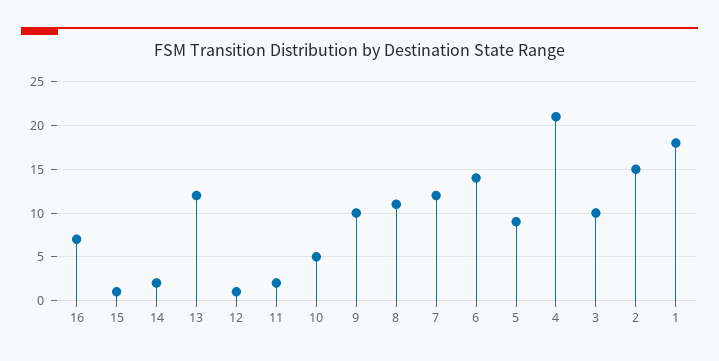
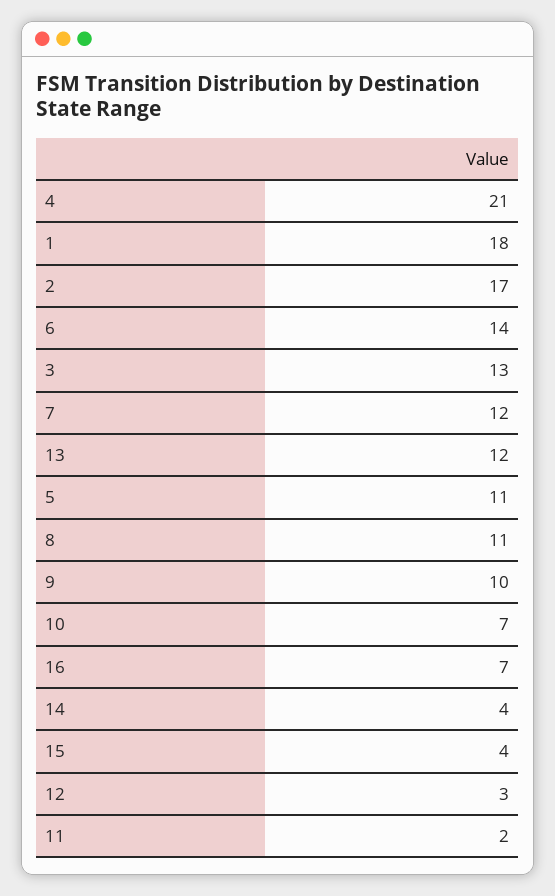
15: 1 -> 4
14: 2 -> 4
12: 1 -> 3
10: 5 -> 7
5: 9 -> 11
3: 10 -> 13
2: 15 -> 17

